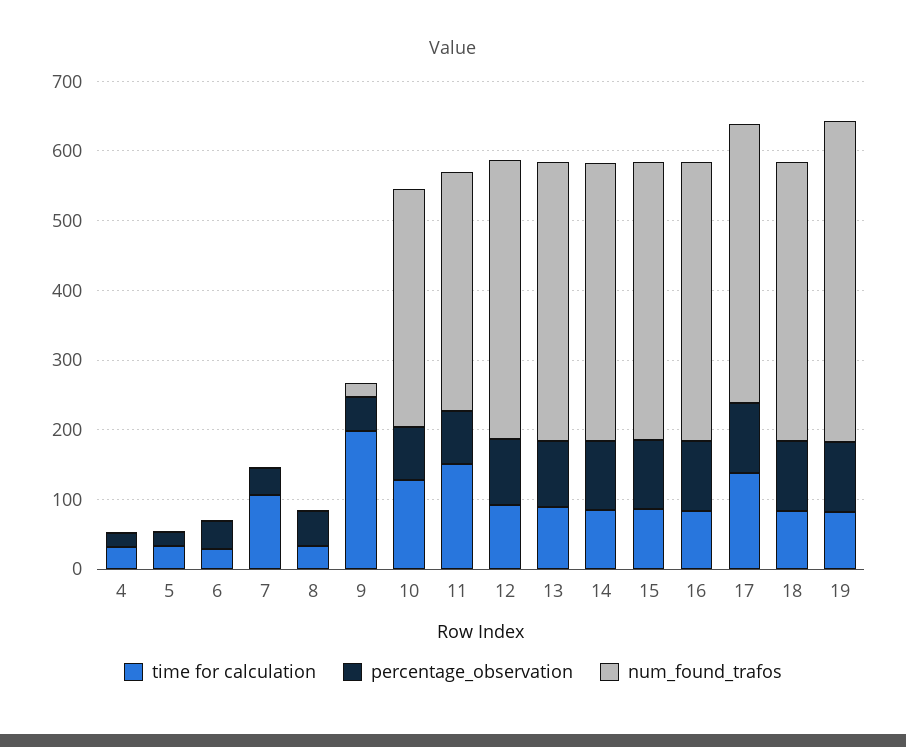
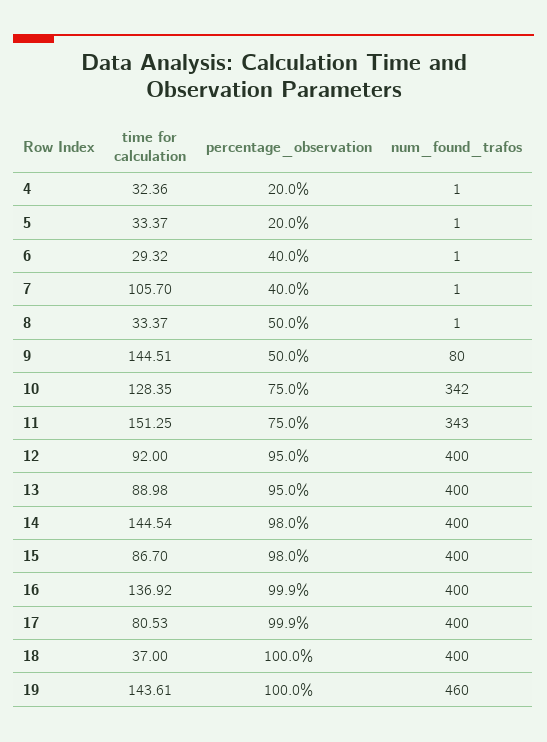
time for calculation, 9: 200 -> 144.51
num_found_trafos, 9: 20 -> 80
time for calculation, 14: 80 -> 144.54
time for calculation, 16: 80 -> 136.92
time for calculation, 17: 140 -> 80.53
time for calculation, 18: 80 -> 37
time for calculation, 19: 80 -> 143.61

